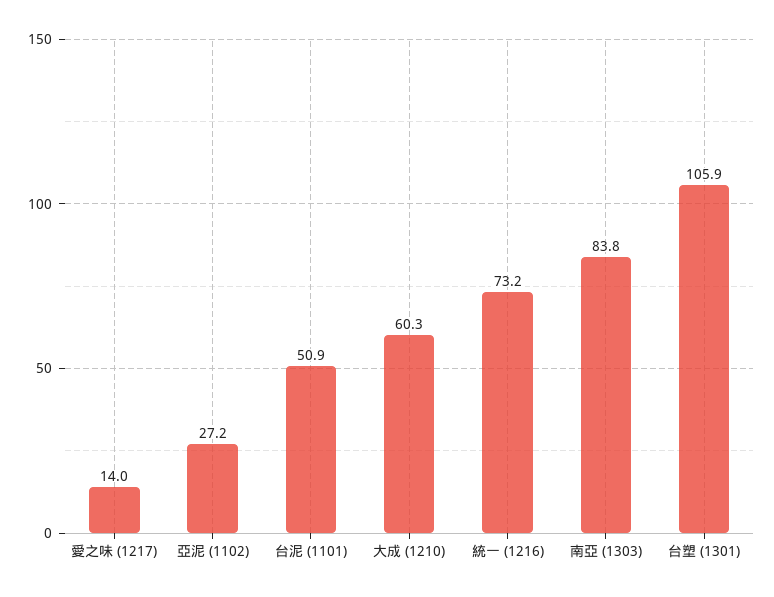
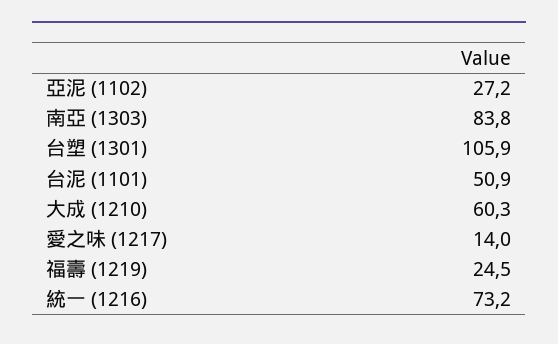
福壽 (1219): none -> 24.5

